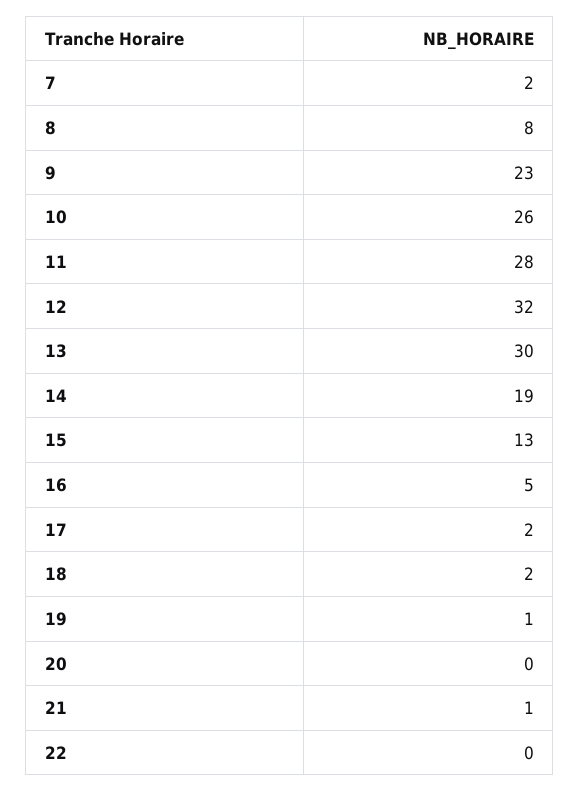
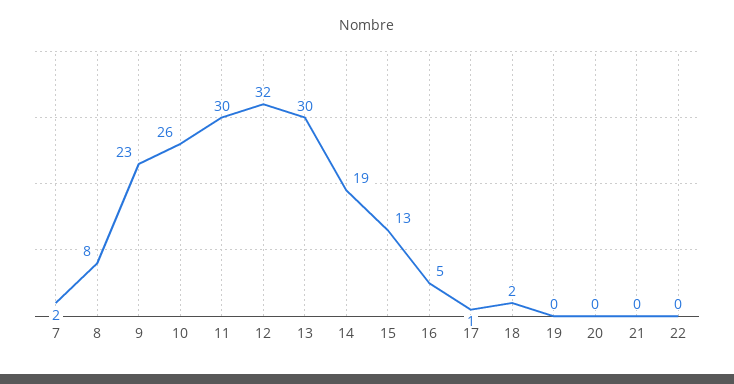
11: 28 -> 30
17: 2 -> 1
19: 1 -> 0
21: 1 -> 0

